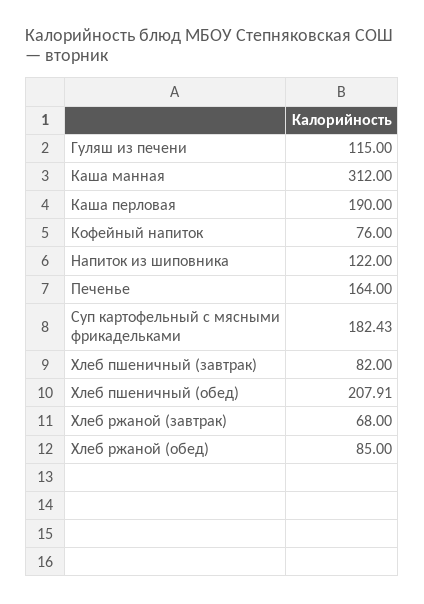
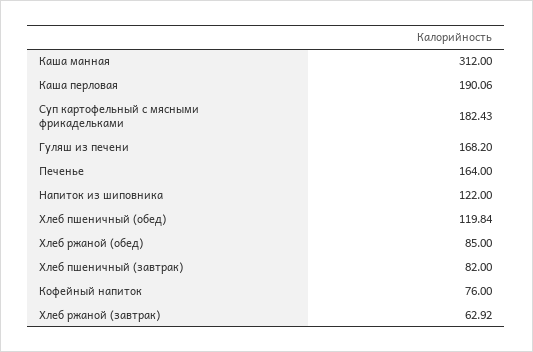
Гуляш из печени: 115 -> 168.2
Каша перловая: 190 -> 190.06
Хлеб пшеничный (обед): 207.91 -> 119.84
Хлеб ржаной (завтрак): 68 -> 62.92

